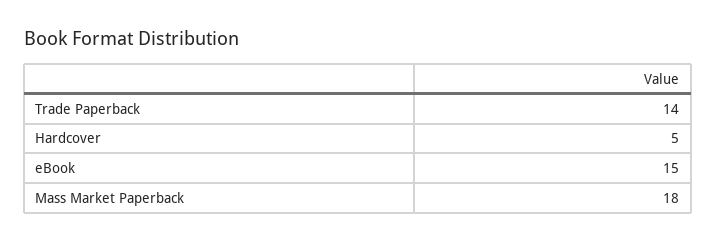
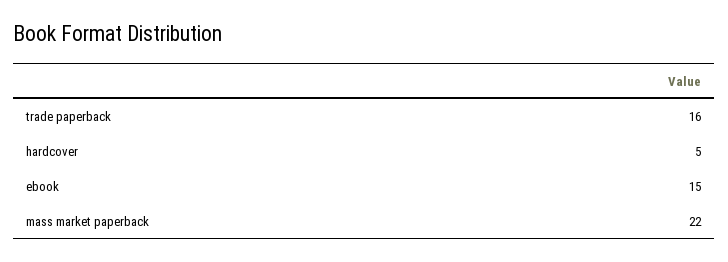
Trade Paperback: 14 -> 16
Mass Market Paperback: 18 -> 22

